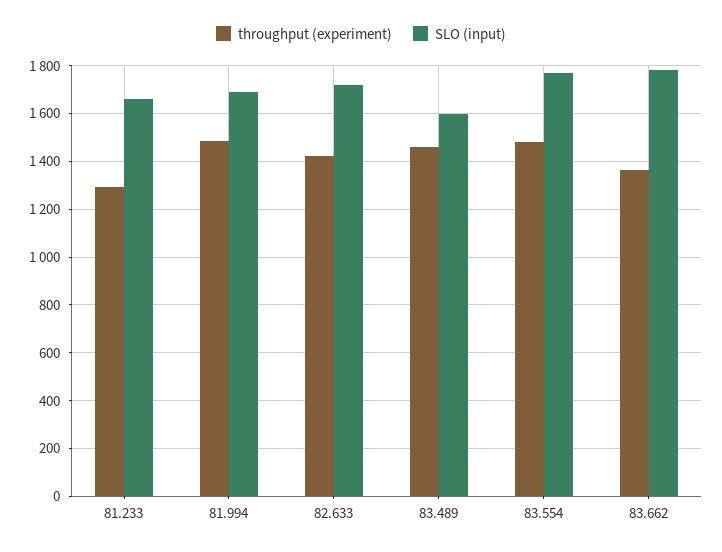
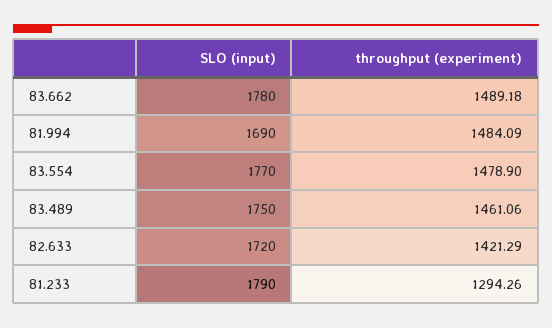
SLO (input), 81.233: 1650 -> 1790
SLO (input), 83.489: 1600 -> 1750
throughput (experiment), 83.662: 1350 -> 1489.18

